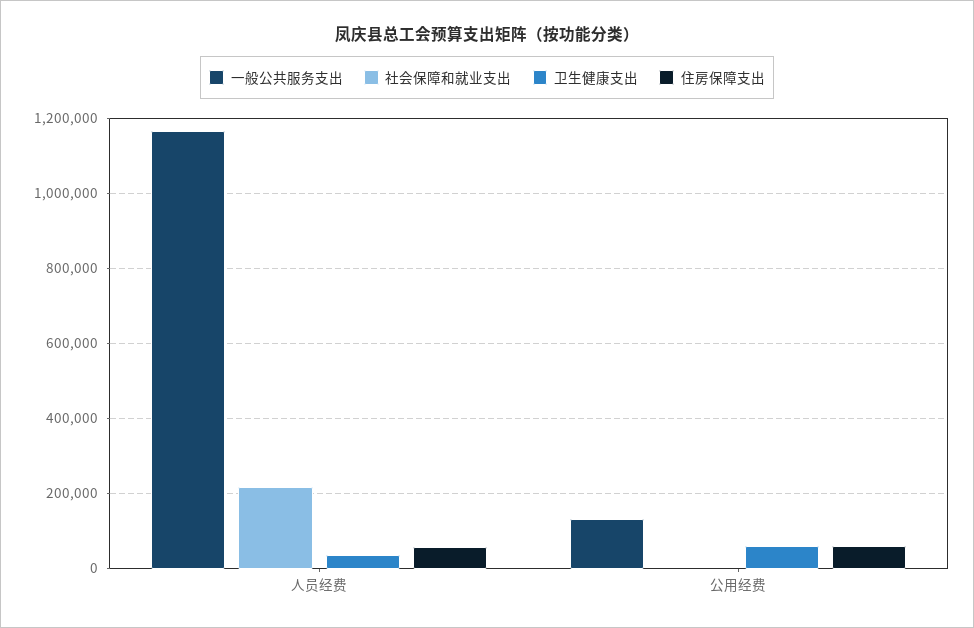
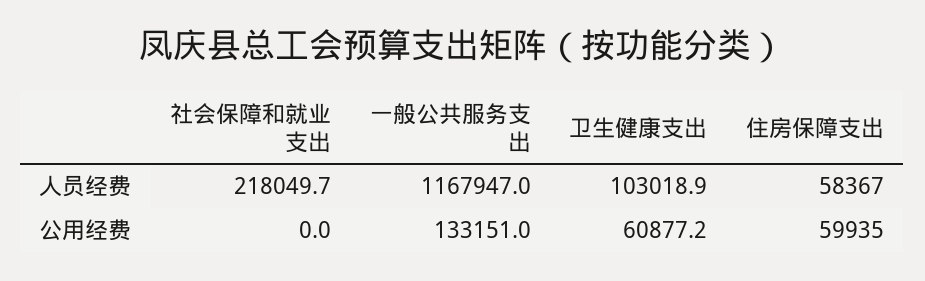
卫生健康支出, 人员经费: 40000 -> 103018.9

